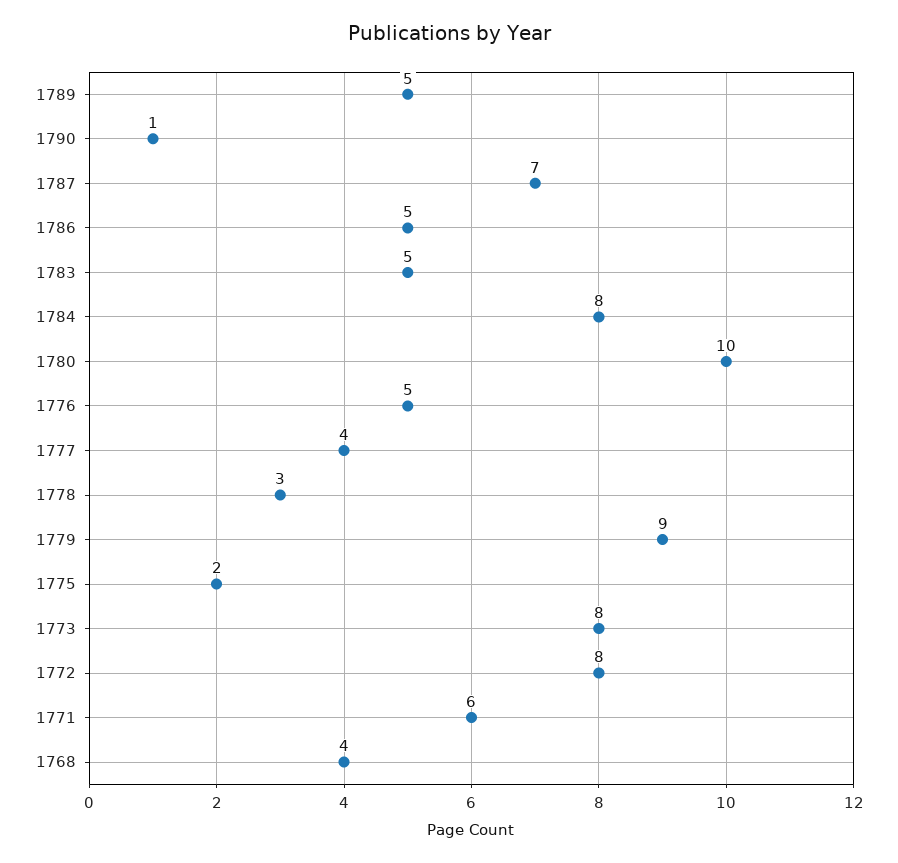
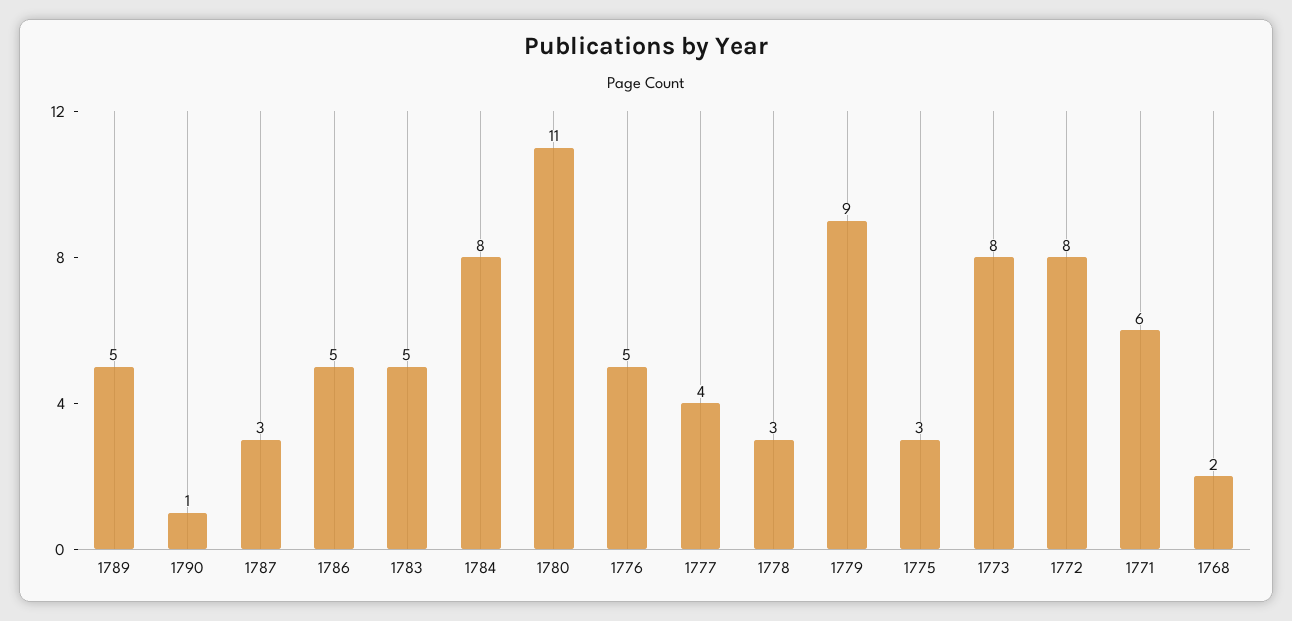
1787: 7 -> 3
1780: 10 -> 11
1775: 2 -> 3
1768: 4 -> 2

